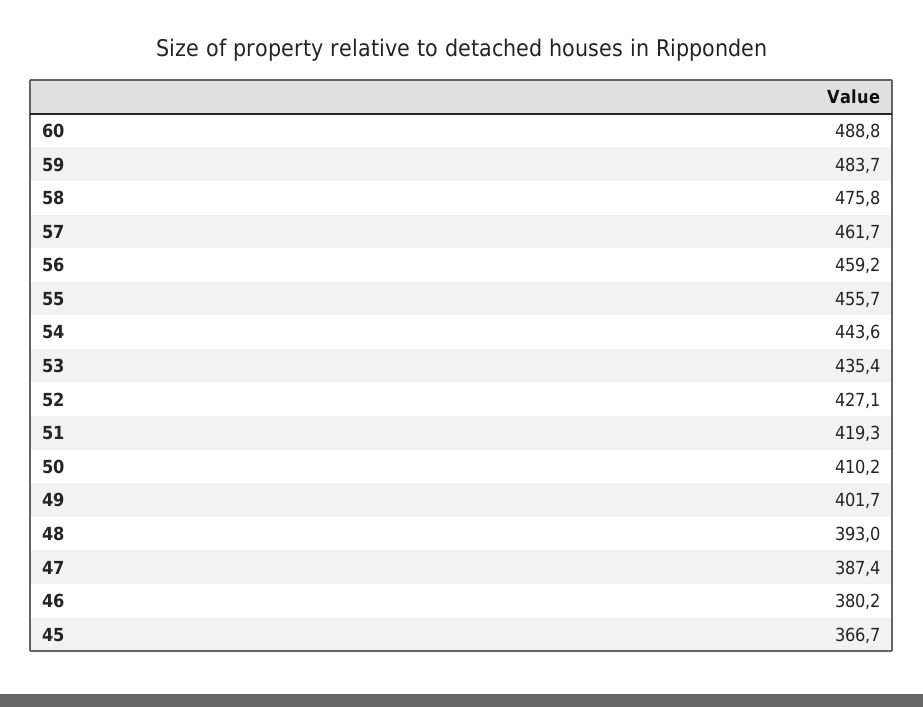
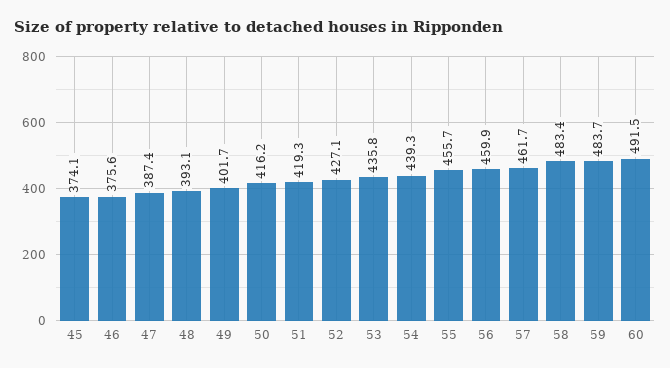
60: 488.8 -> 491.5
58: 475.8 -> 483.4
56: 459.2 -> 459.9
54: 443.6 -> 439.3
53: 435.4 -> 435.8
50: 410.2 -> 416.2
48: 393 -> 393.1
46: 380.2 -> 375.6
45: 366.7 -> 374.1

